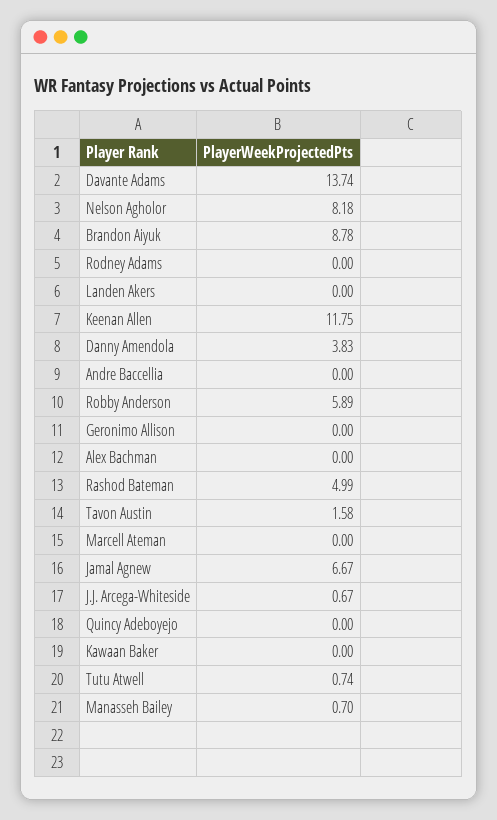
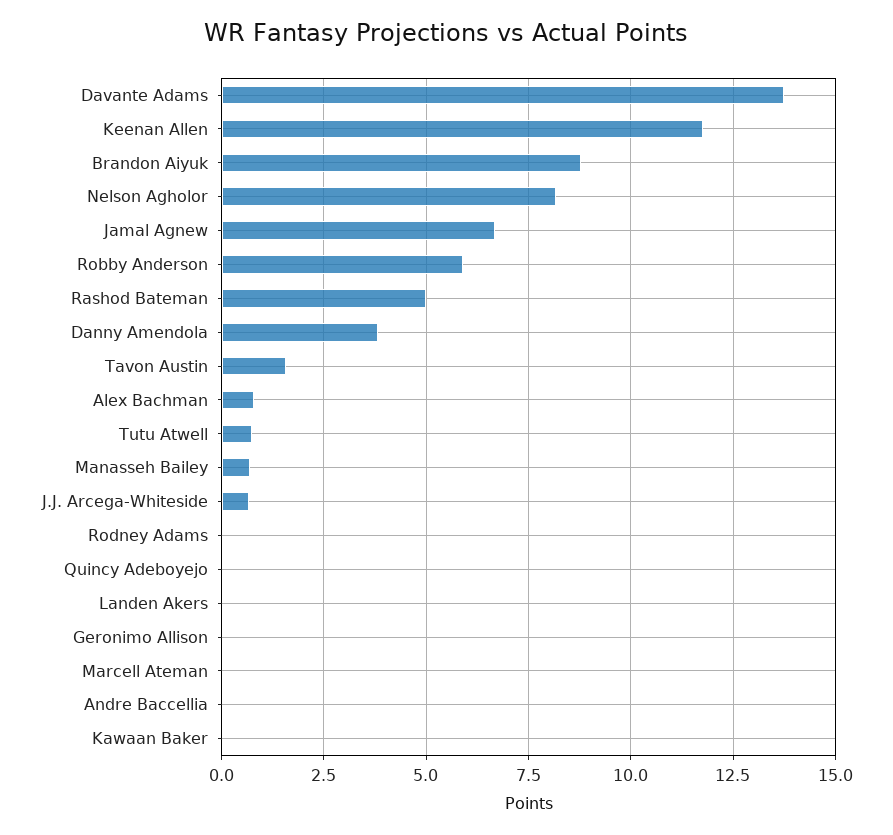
Alex Bachman: 0 -> 0.75

